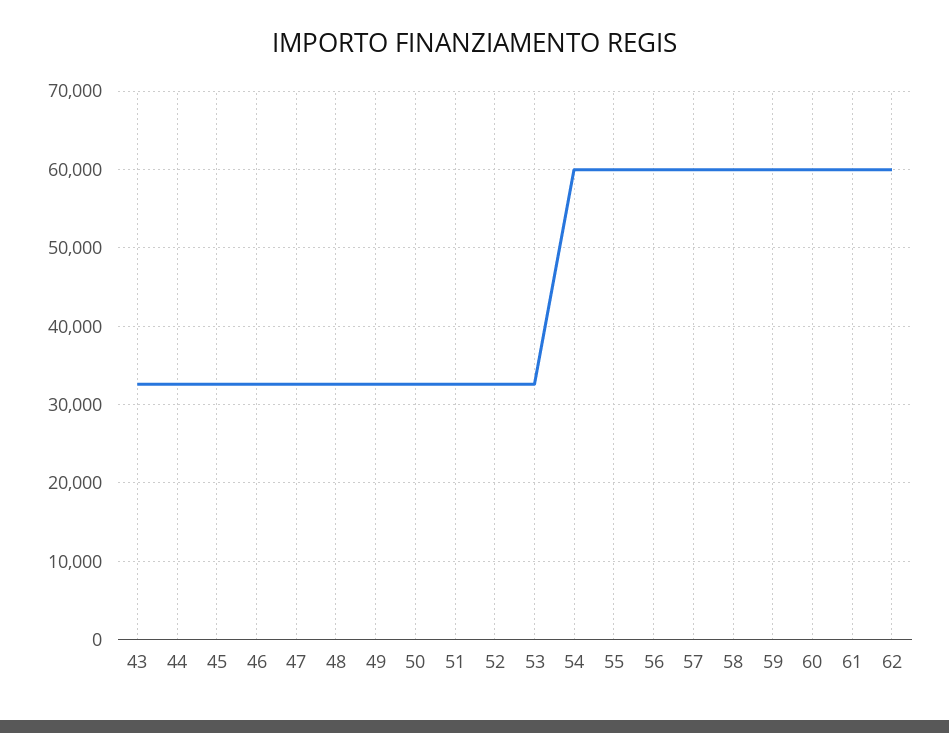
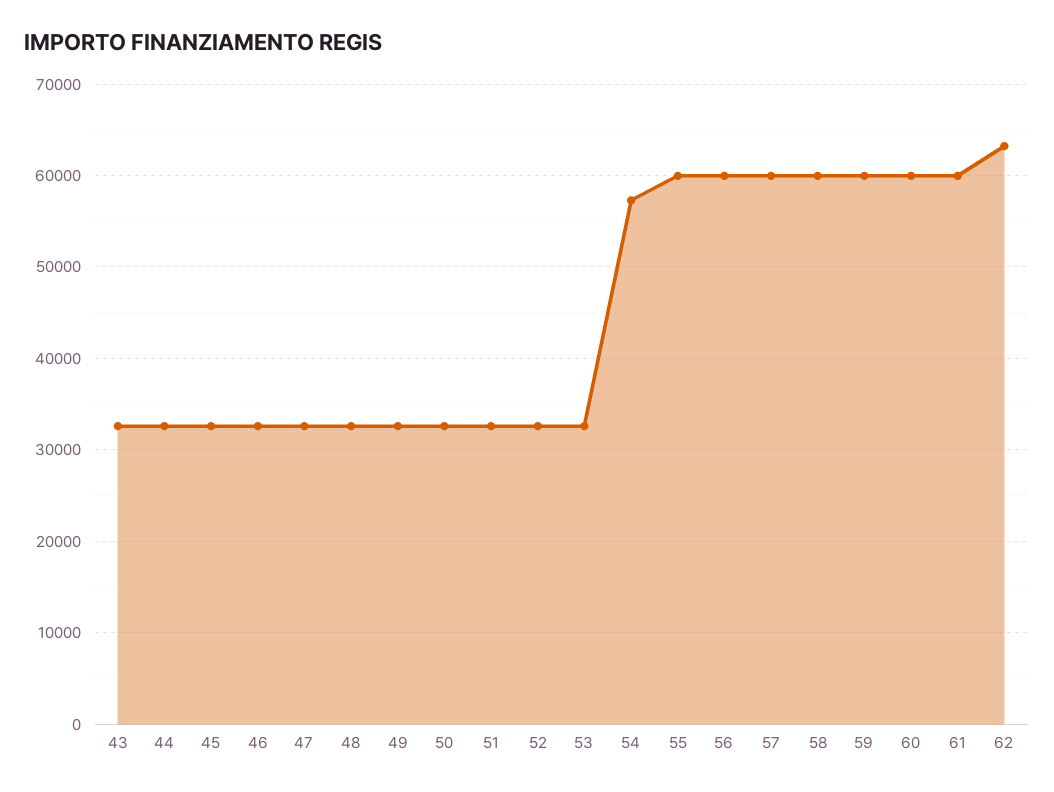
54: 60000 -> 57000
62: 60000 -> 63000

